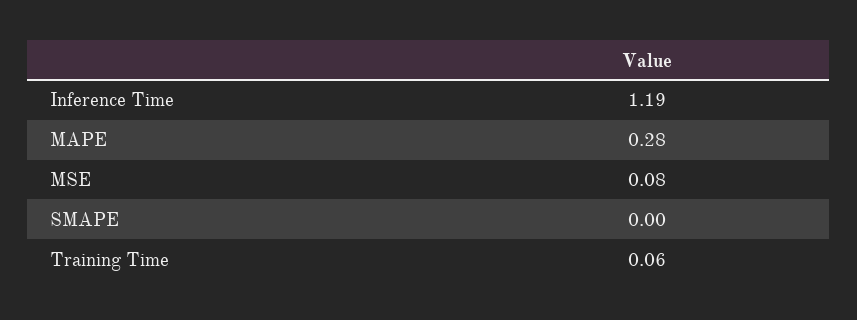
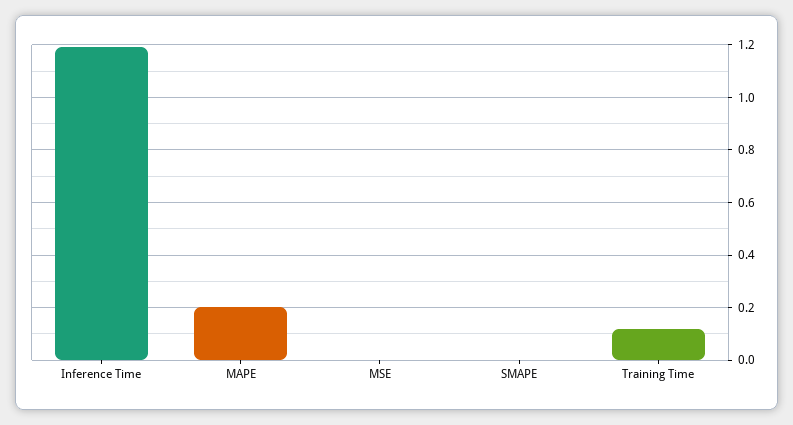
MAPE: 0.28 -> 0.2
MSE: 0.08 -> 0
Training Time: 0.06 -> 0.125

